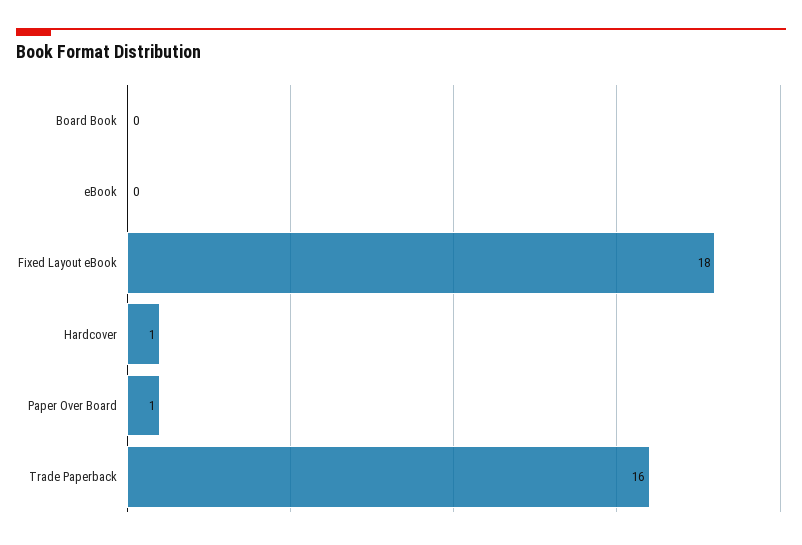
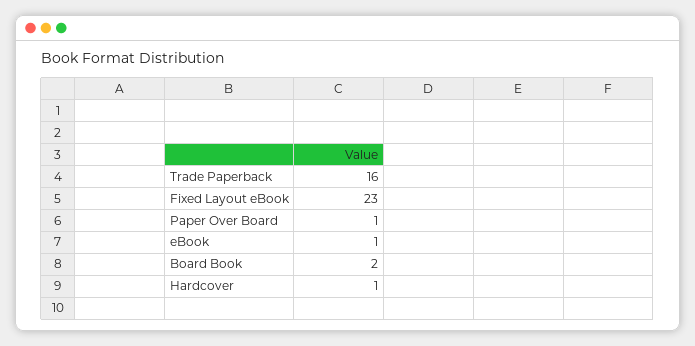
Board Book: 0 -> 2
eBook: 0 -> 1
Fixed Layout eBook: 18 -> 23

